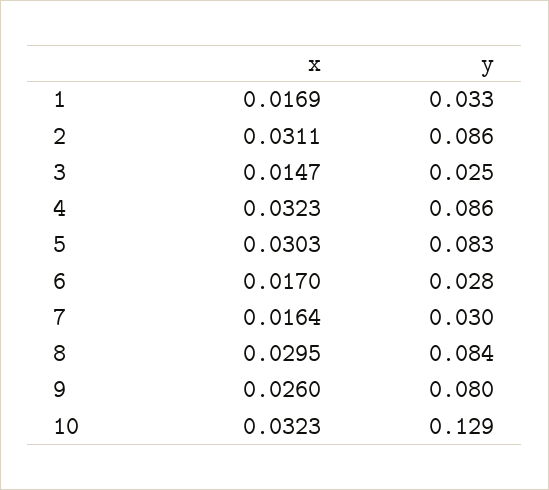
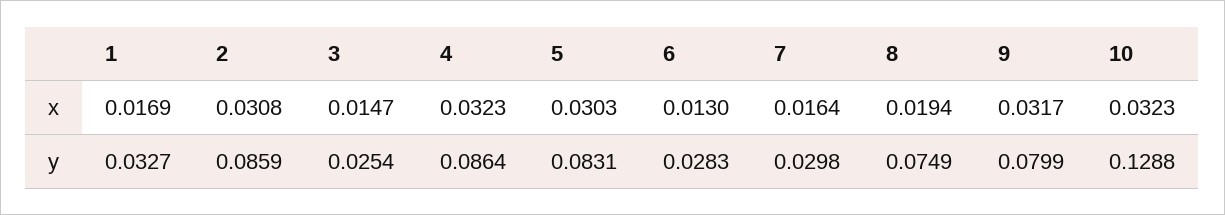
x, 2: 0.0311 -> 0.0308
x, 6: 0.017 -> 0.013
x, 8: 0.0295 -> 0.0194
y, 8: 0.084 -> 0.0749
x, 9: 0.026 -> 0.0317

